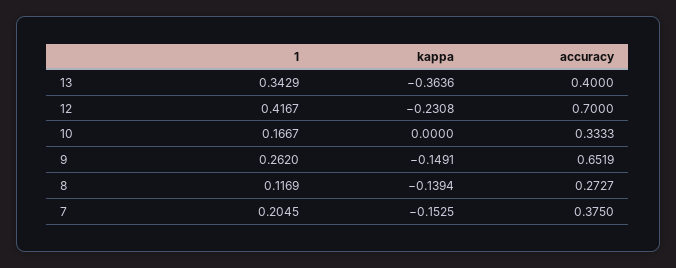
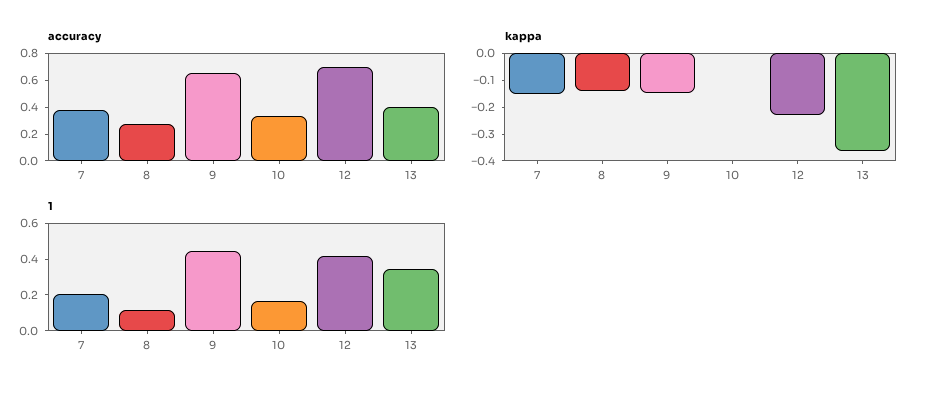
1, 9: 0.262 -> 0.45

